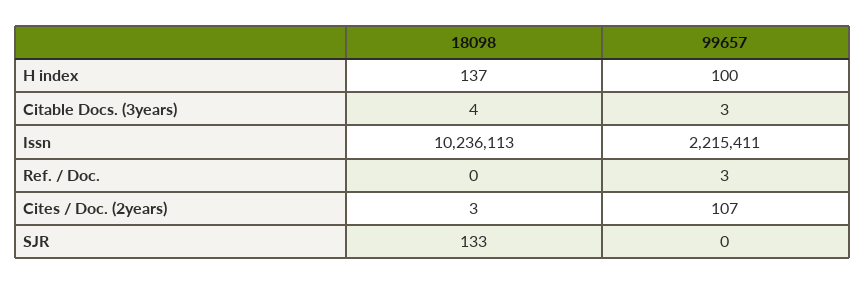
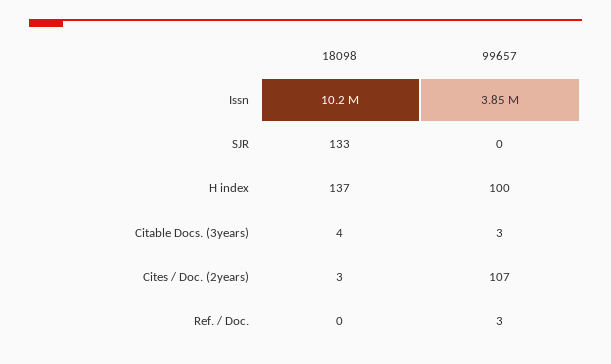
99657, Issn: 2215411 -> 3850000

